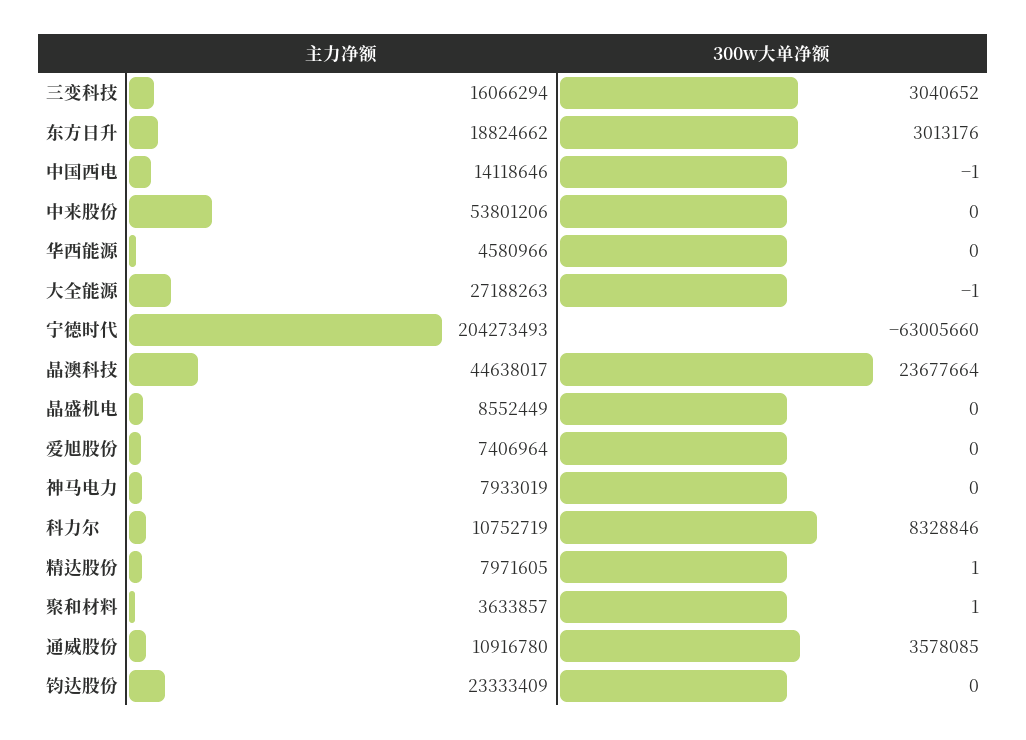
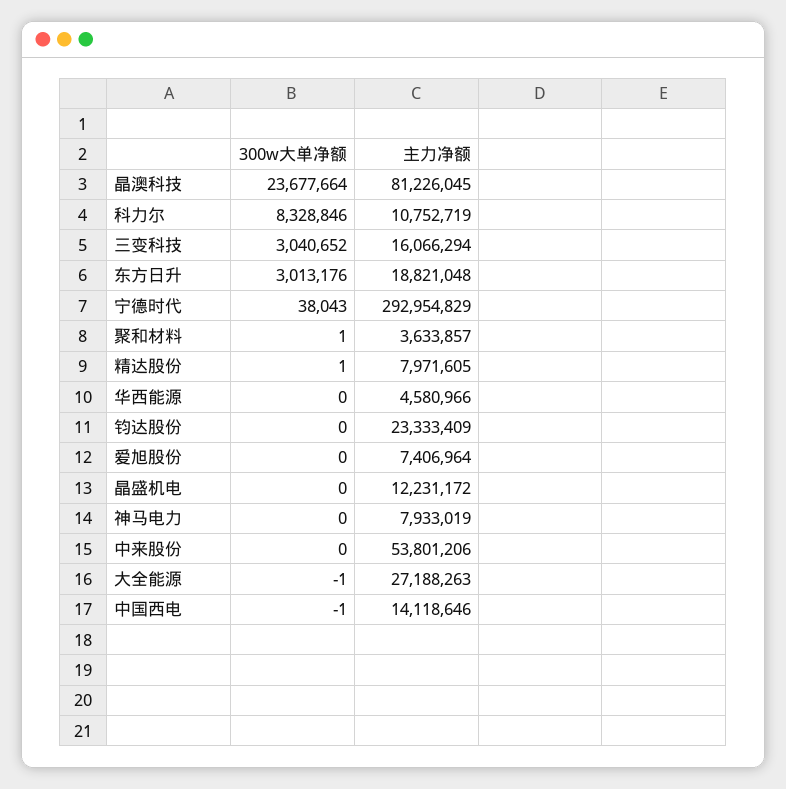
主力净额, 东方日升: 18824662 -> 18821048
主力净额, 宁德时代: 204273493 -> 292954829
300w大单净额, 宁德时代: -63005660 -> 38043
主力净额, 晶澳科技: 44638017 -> 81226045
主力净额, 晶盛机电: 8552449 -> 12231172
主力净额, 通威股份: 10916780 -> none
300w大单净额, 通威股份: 3578085 -> none

